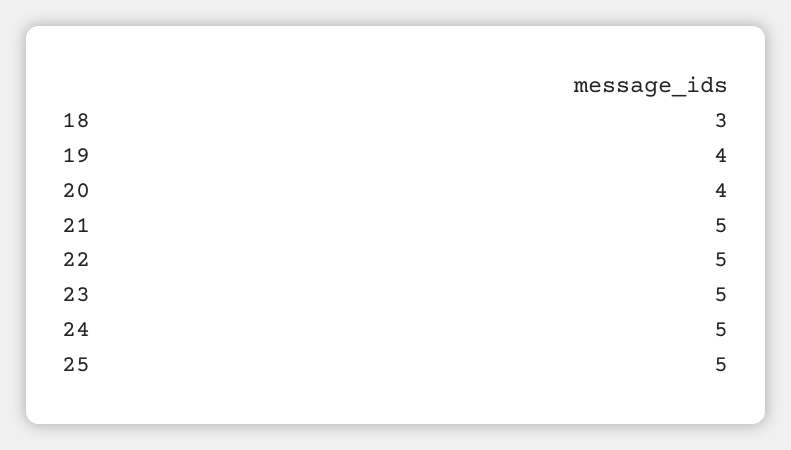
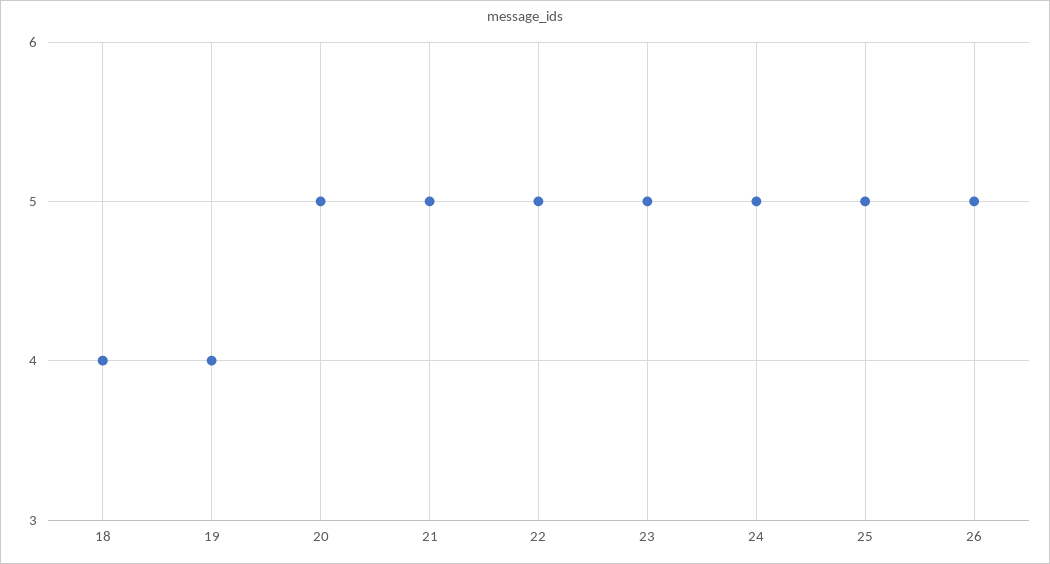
18: 3 -> 4
20: 4 -> 5
26: none -> 5

